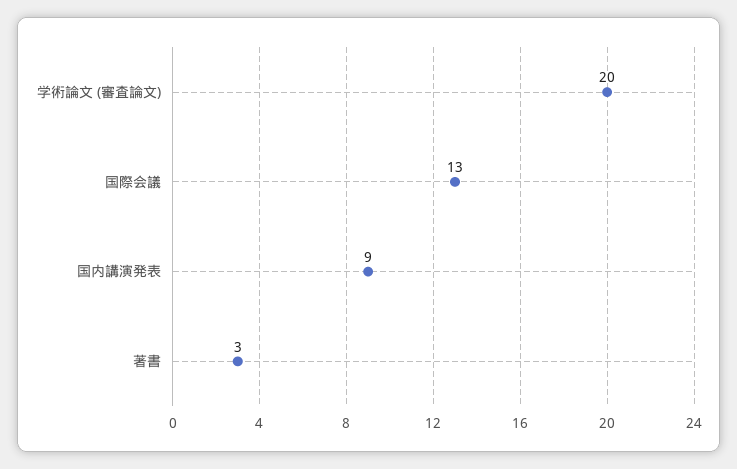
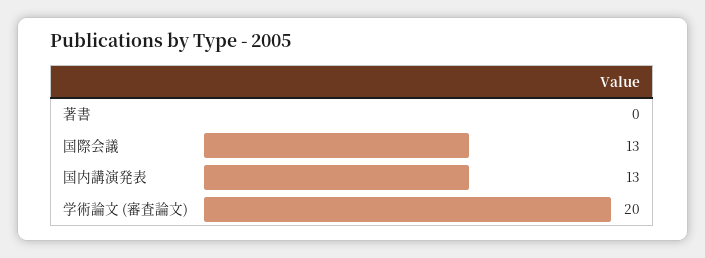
国内講演発表: 9 -> 13
著書: 3 -> 0

